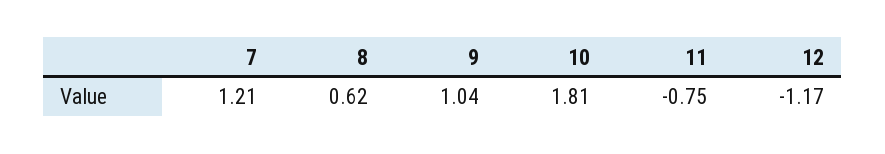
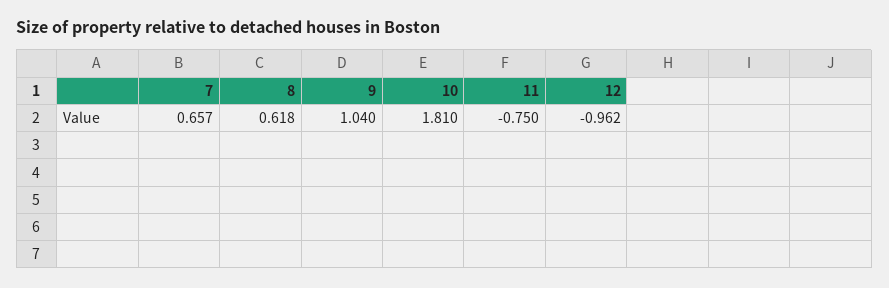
7: 1.21 -> 0.657
12: -1.17 -> -0.962

